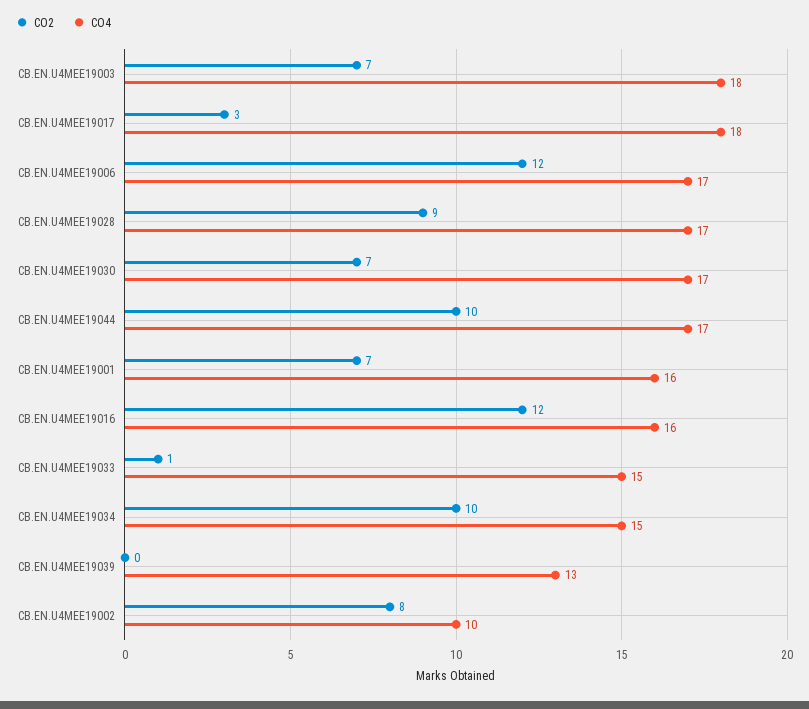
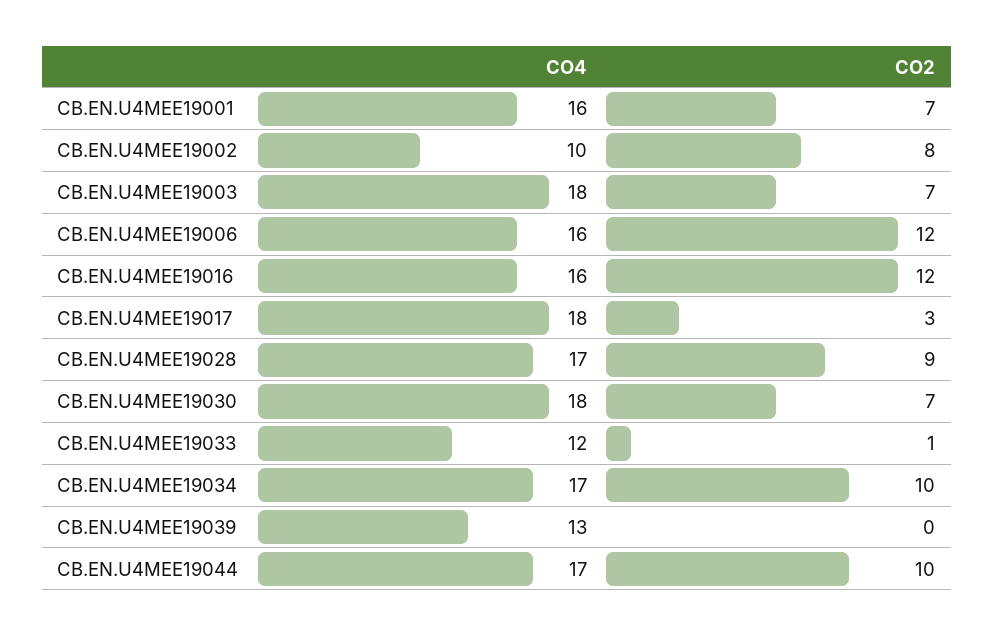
CO4, CB.EN.U4MEE19006: 17 -> 16
CO4, CB.EN.U4MEE19030: 17 -> 18
CO4, CB.EN.U4MEE19033: 15 -> 12
CO4, CB.EN.U4MEE19034: 15 -> 17

